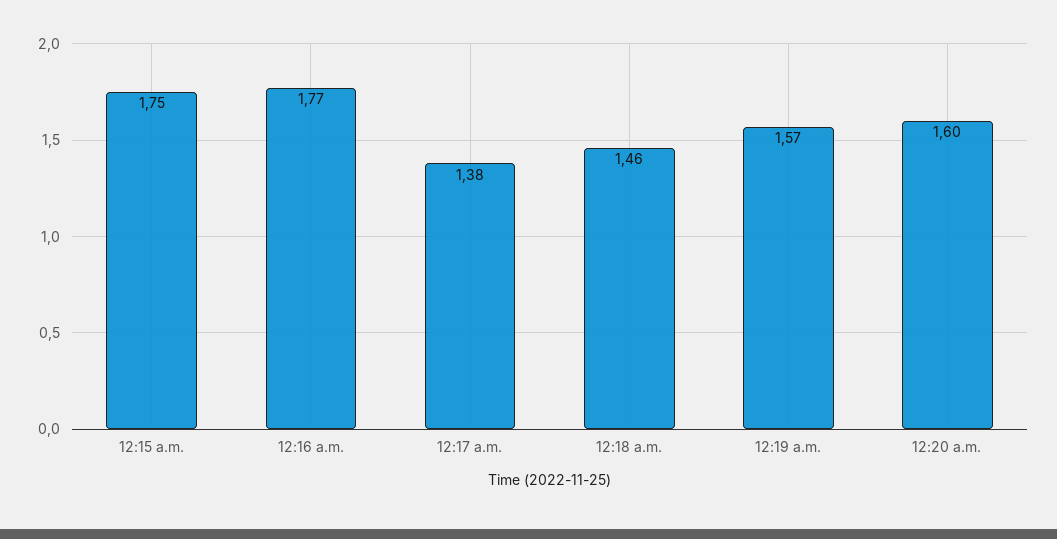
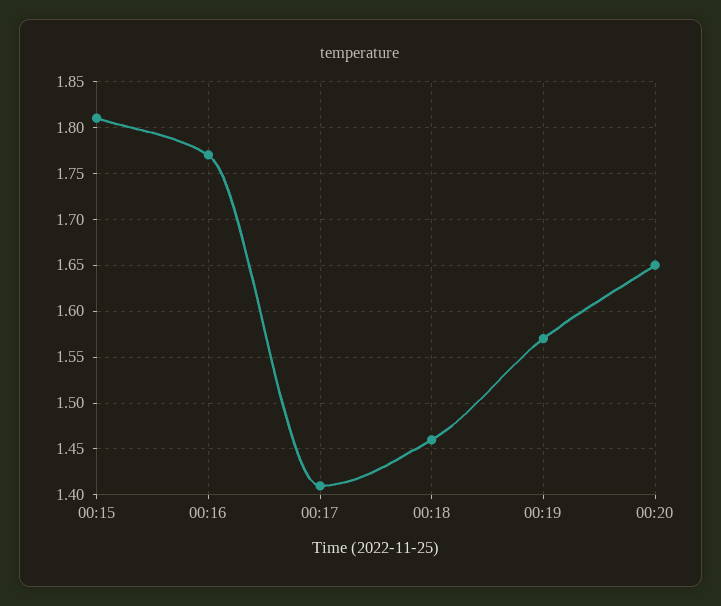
12:15 a.m.: 1.75 -> 1.81
12:17 a.m.: 1.38 -> 1.41
12:20 a.m.: 1.6 -> 1.65

